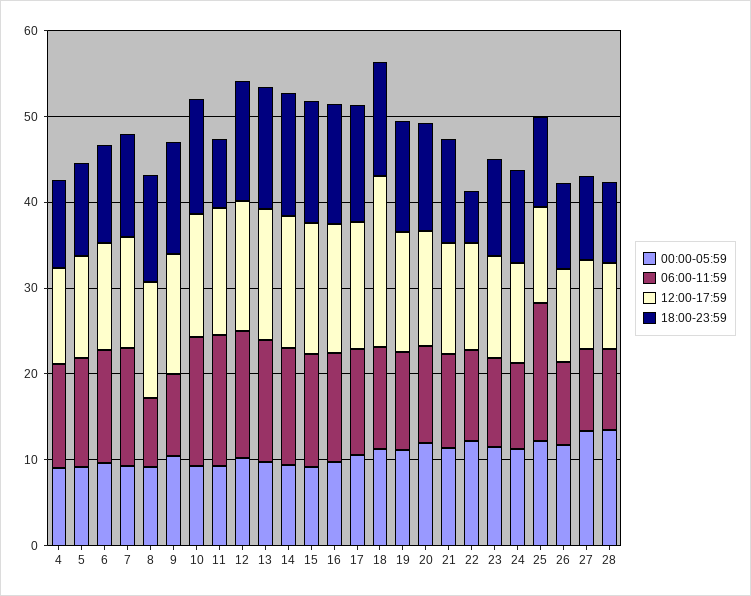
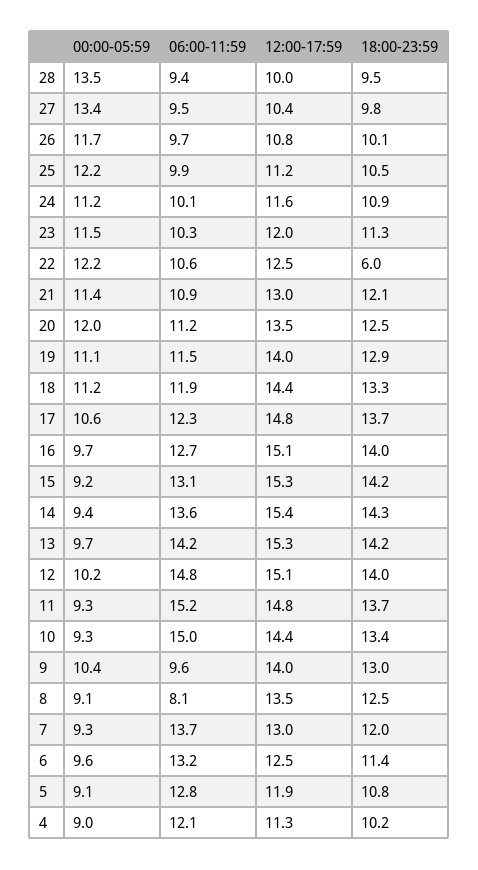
18:00-23:59, 11: 8 -> 13.7
12:00-17:59, 18: 20 -> 14.4
06:00-11:59, 25: 16 -> 9.9

